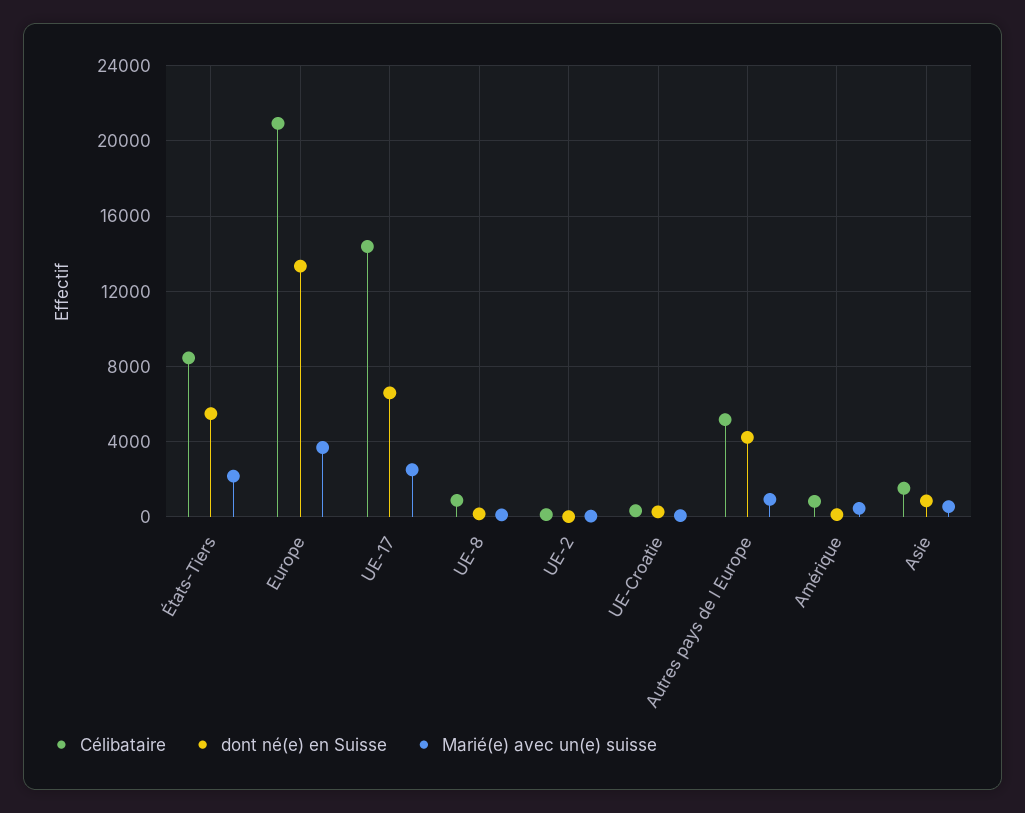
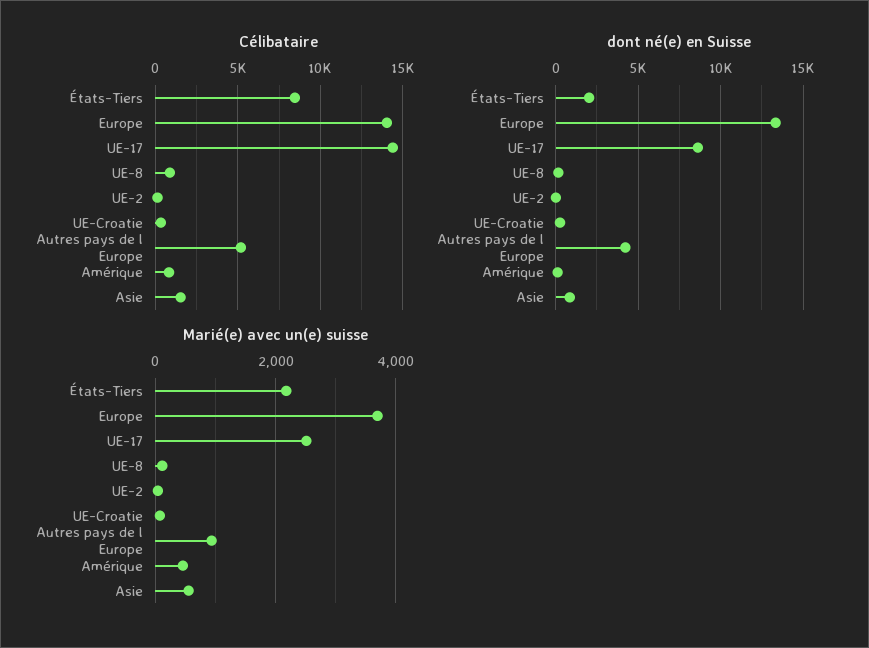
dont né(e) en Suisse, États-Tiers: 5500 -> 2000
Célibataire, Europe: 21000 -> 14000
dont né(e) en Suisse, UE-17: 6500 -> 8500

